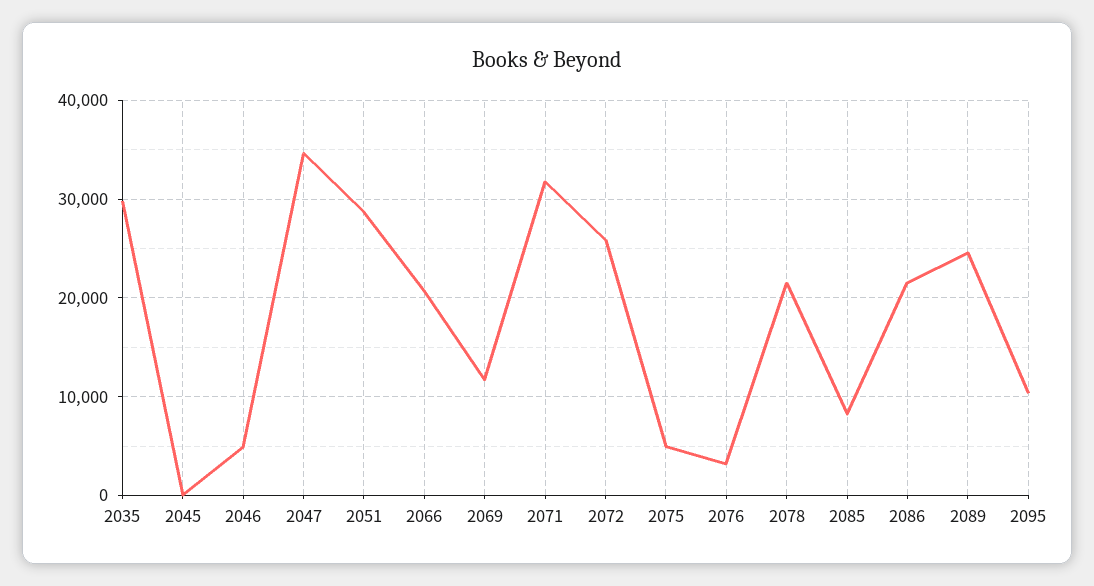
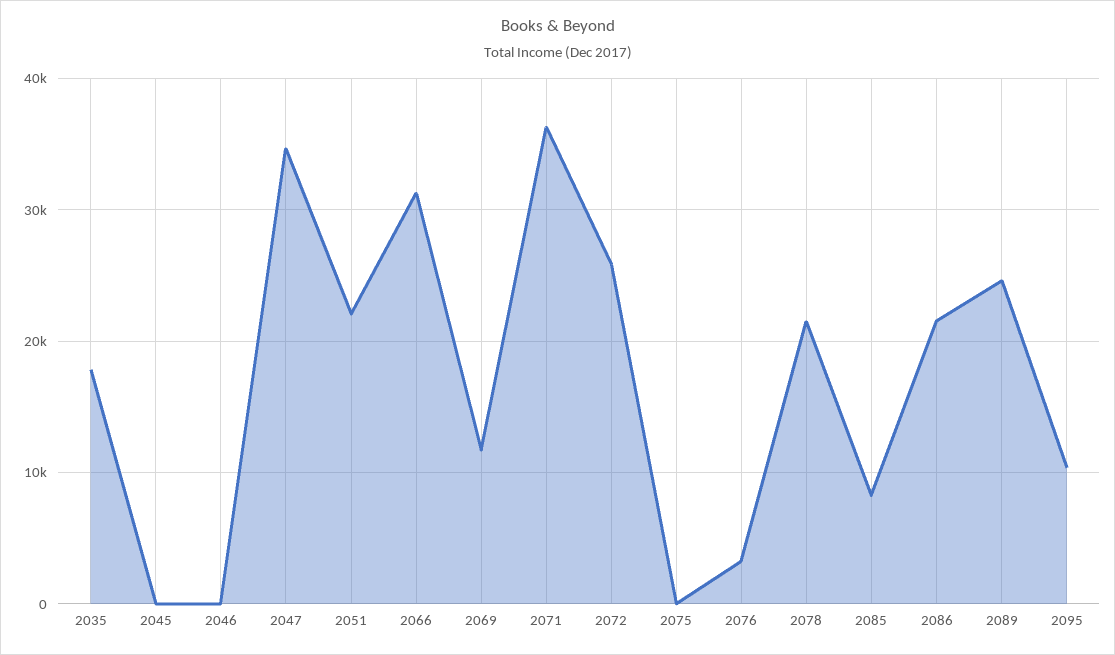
2035: 30000 -> 18000
2046: 5000 -> 0
2051: 29000 -> 22000
2066: 21000 -> 31000
2071: 32000 -> 36000
2075: 5000 -> 0

